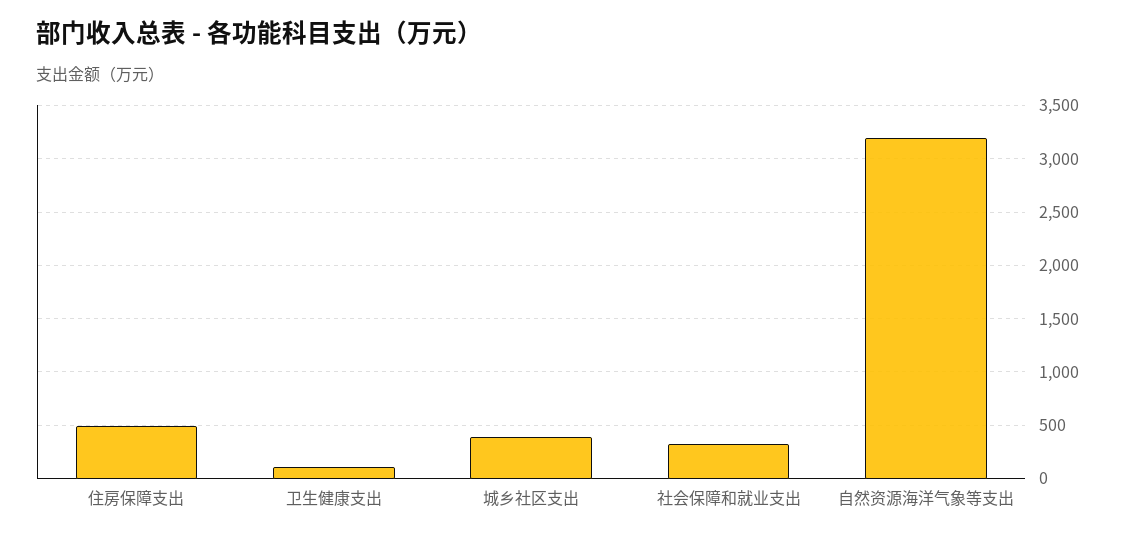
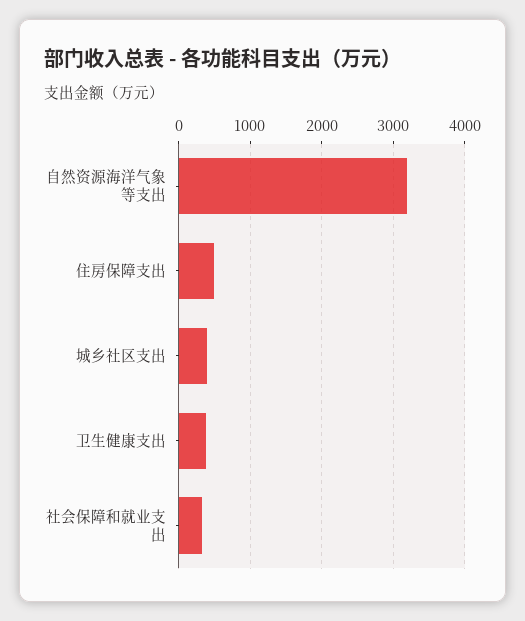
卫生健康支出: 100 -> 400

